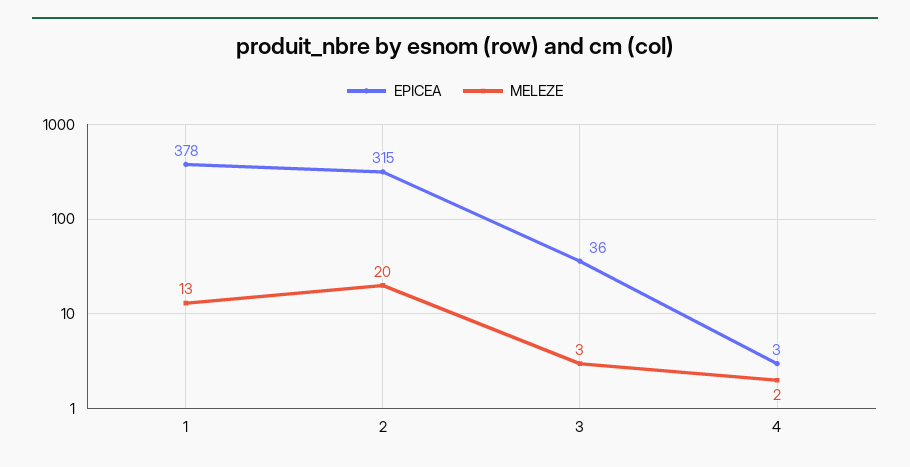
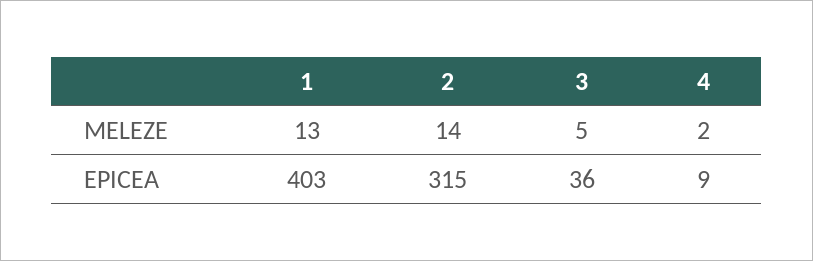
EPICEA, 1: 378 -> 403
MELEZE, 2: 20 -> 14
MELEZE, 3: 3 -> 5
EPICEA, 4: 3 -> 9

